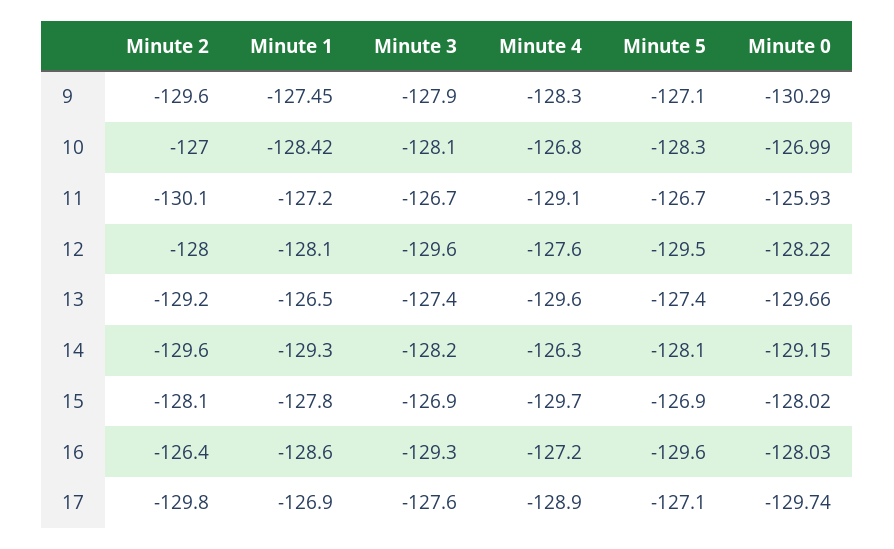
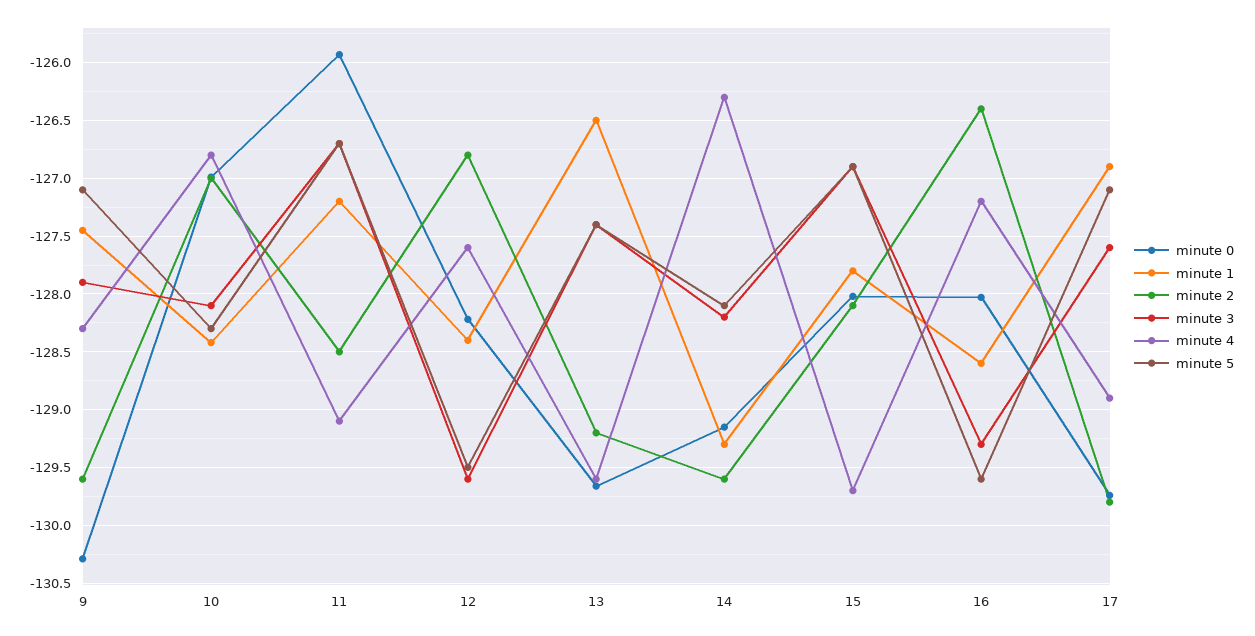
Minute 2, 11: -130.1 -> -128.5
Minute 2, 12: -128 -> -126.8
Minute 1, 12: -128.1 -> -128.4

